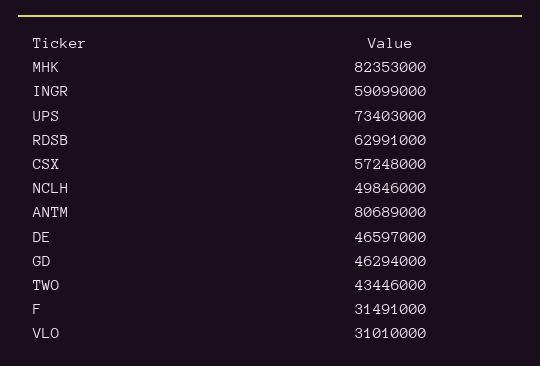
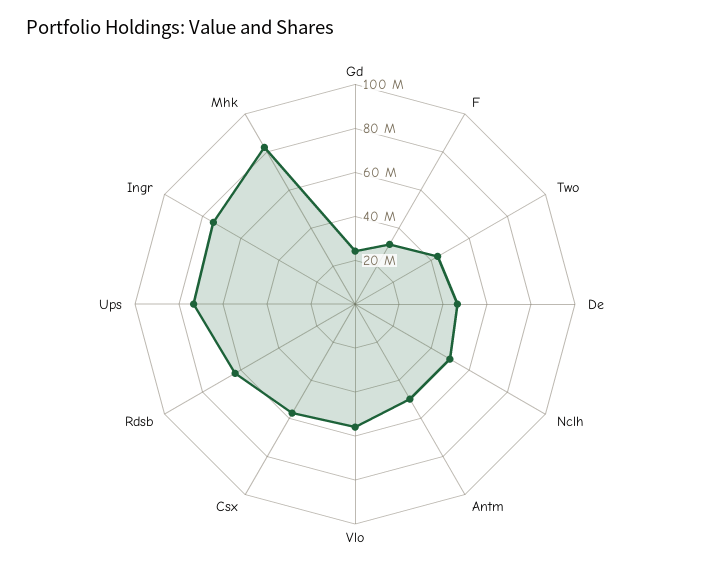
INGR: 59099000 -> 75000000
ANTM: 80689000 -> 50000000
GD: 46294000 -> 25000000
VLO: 31010000 -> 55000000

